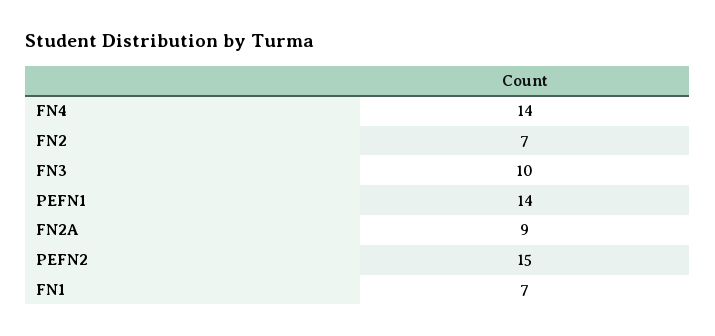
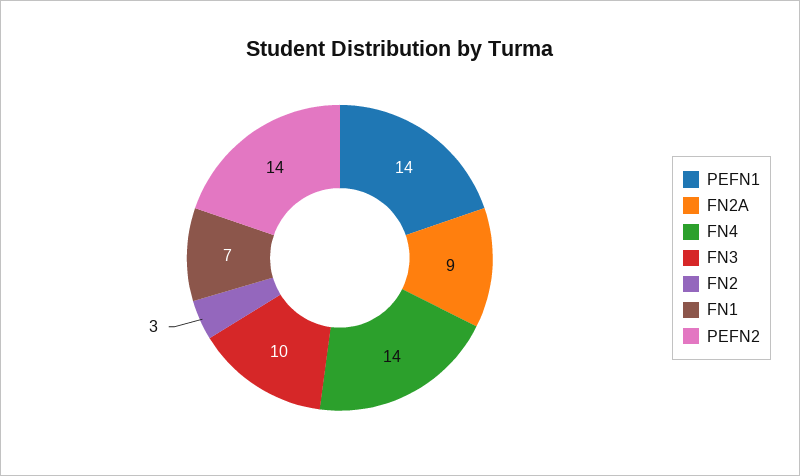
FN2: 7 -> 3
PEFN2: 15 -> 14

